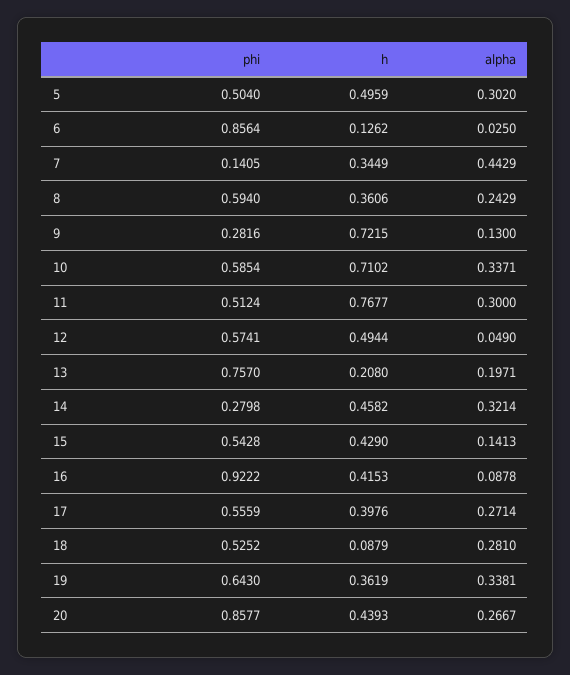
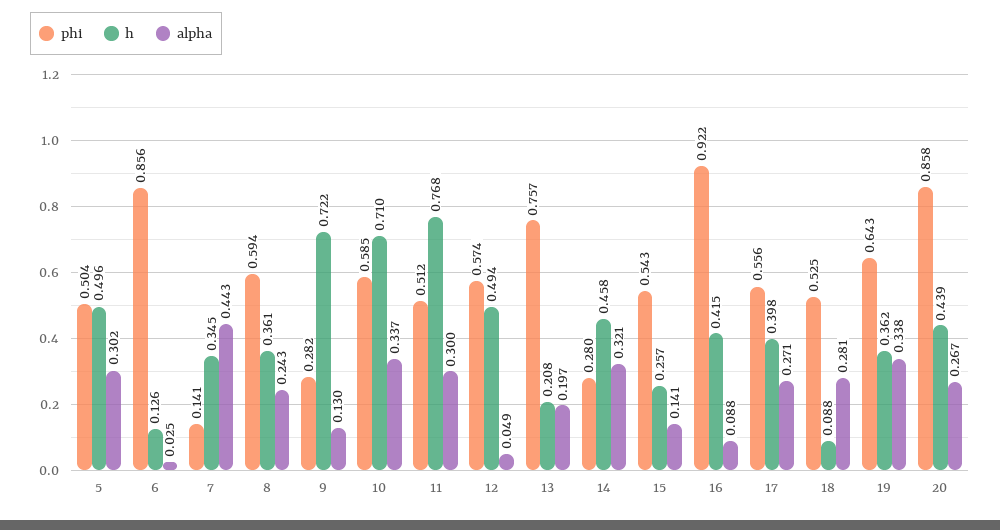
h, 15: 0.429 -> 0.257

